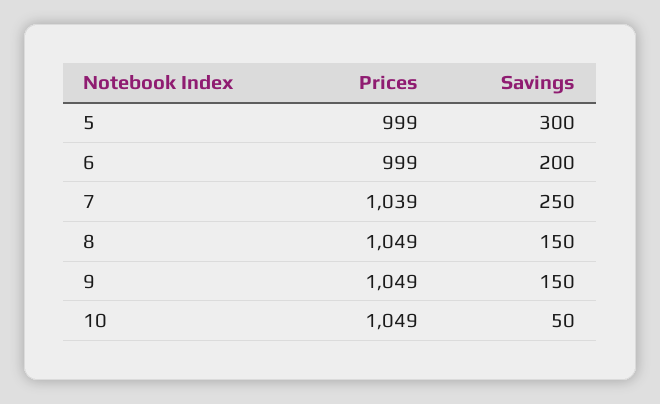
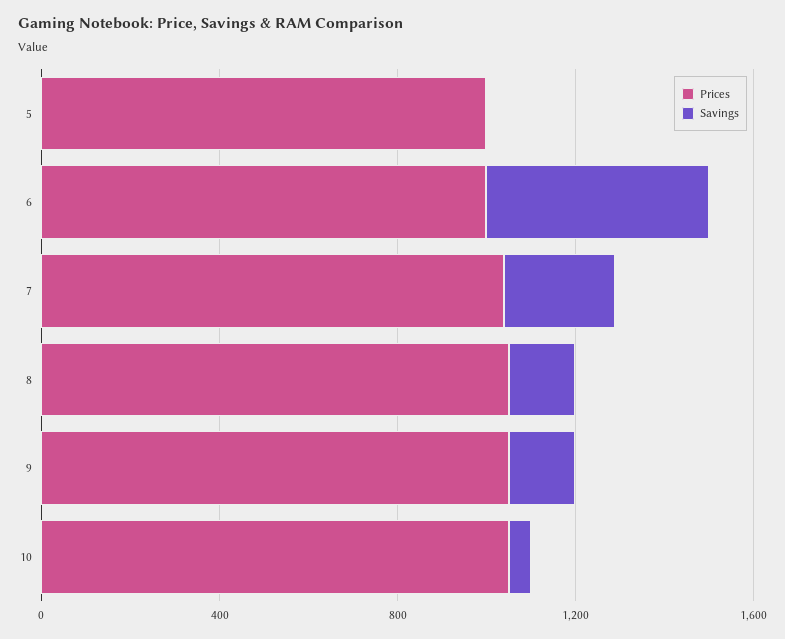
Savings, 5: 300 -> 0
Savings, 6: 200 -> 500

